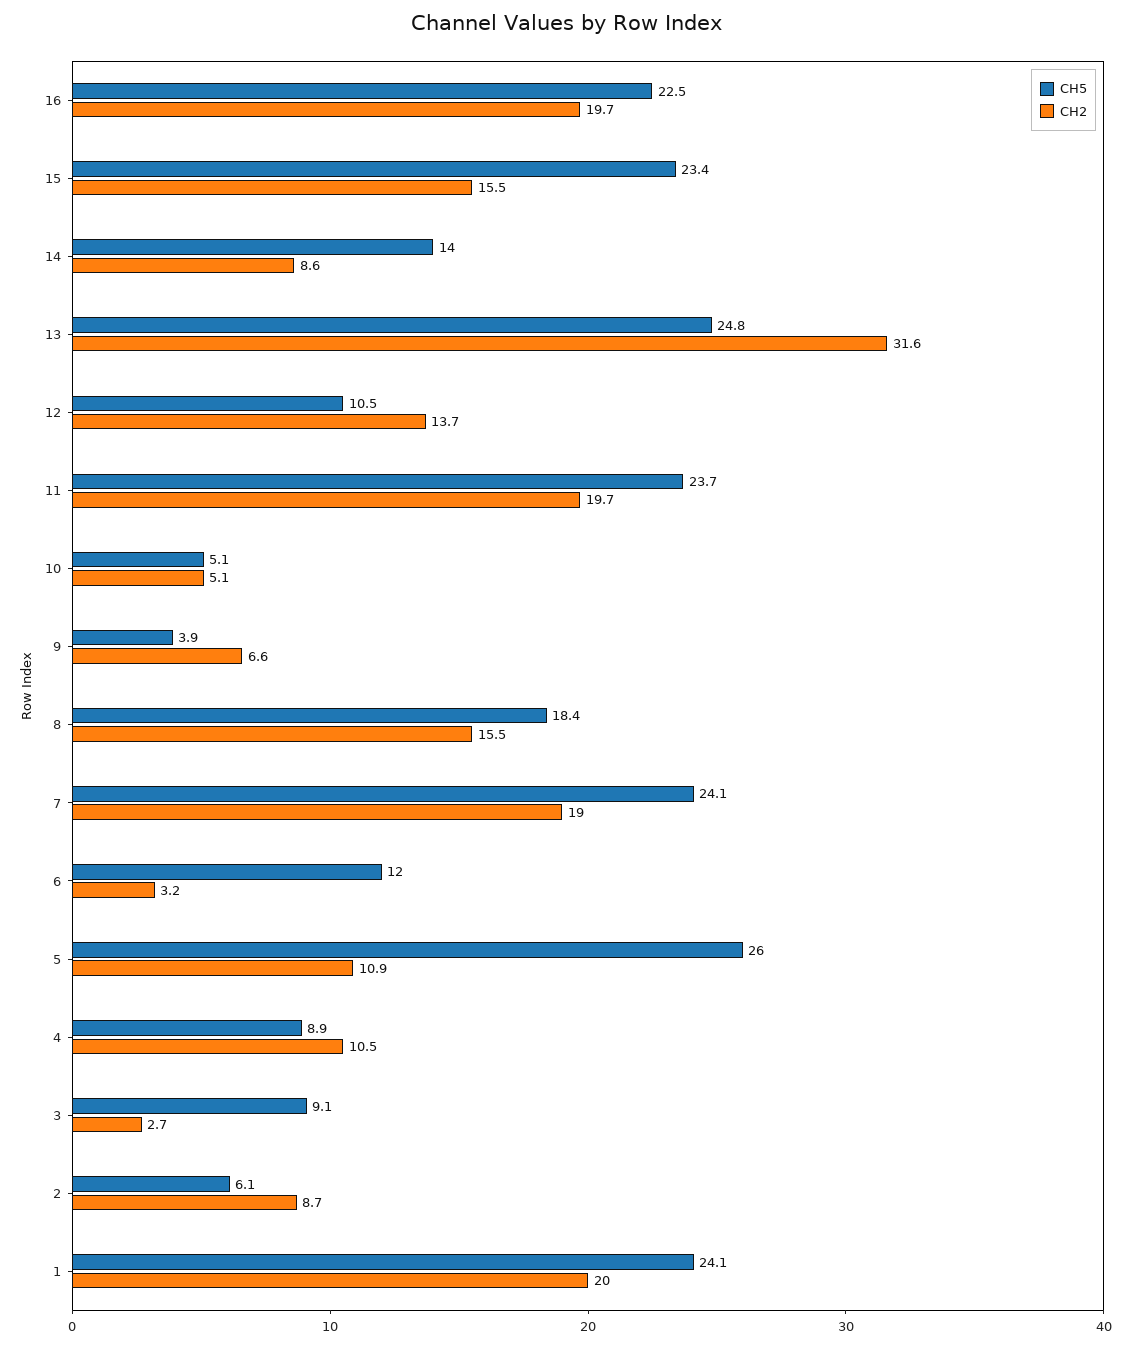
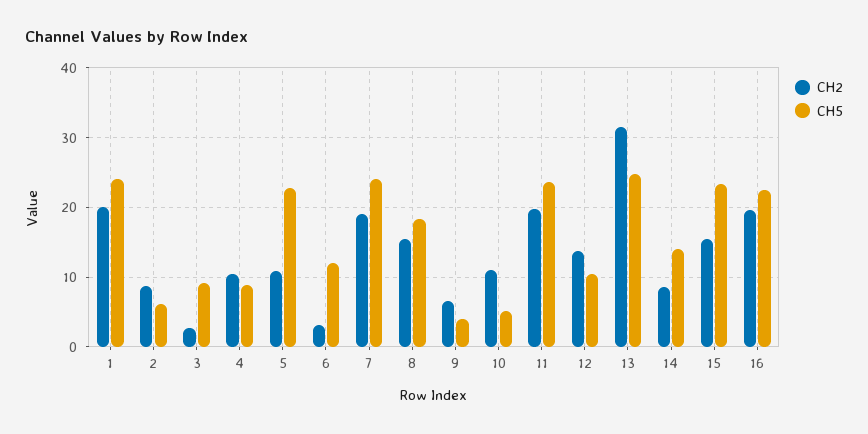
CH2, 10: 5.1 -> 11
CH5, 5: 26 -> 23

